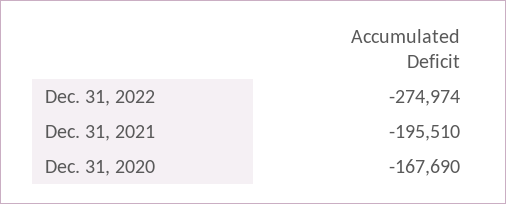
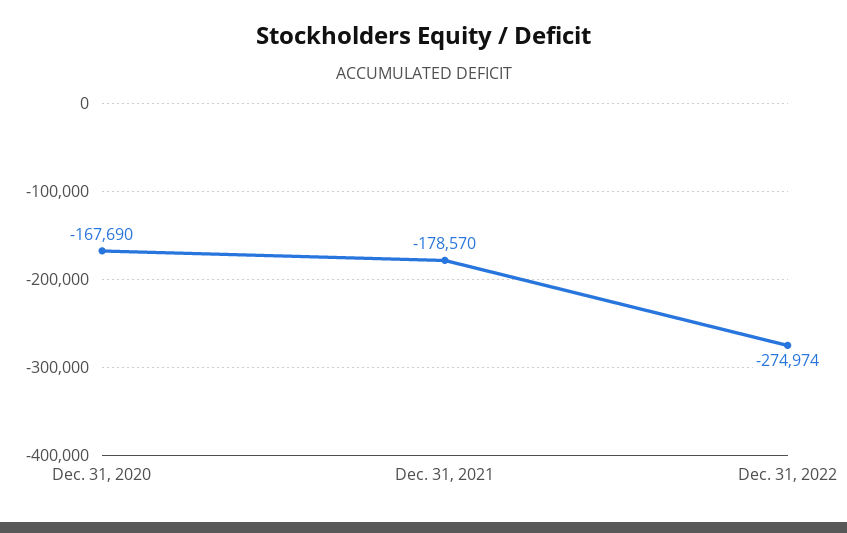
Dec. 31, 2021: -195510 -> -178570

